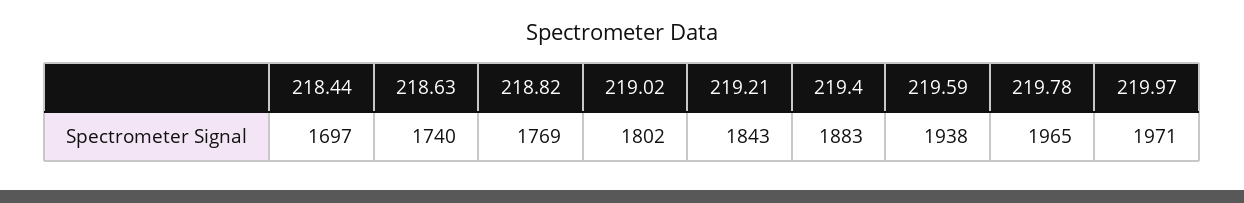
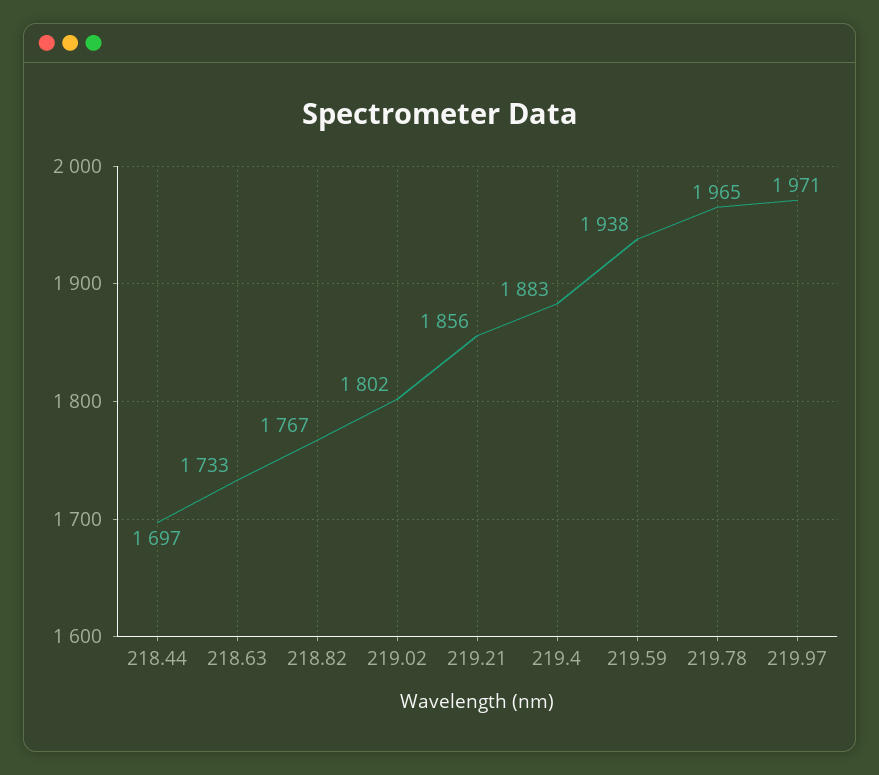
218.63: 1740 -> 1733
218.82: 1769 -> 1767
219.21: 1843 -> 1856

